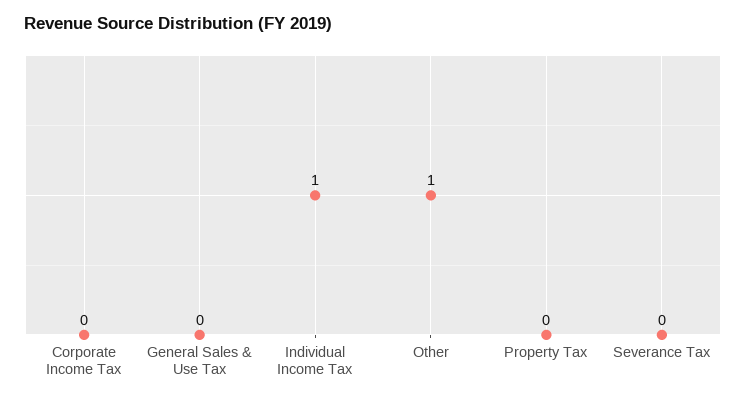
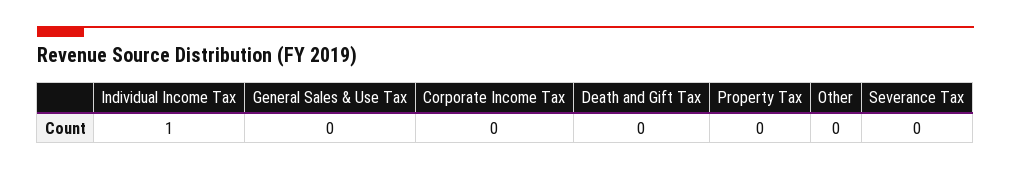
Other: 1 -> 0
Death and Gift Tax: none -> 0

